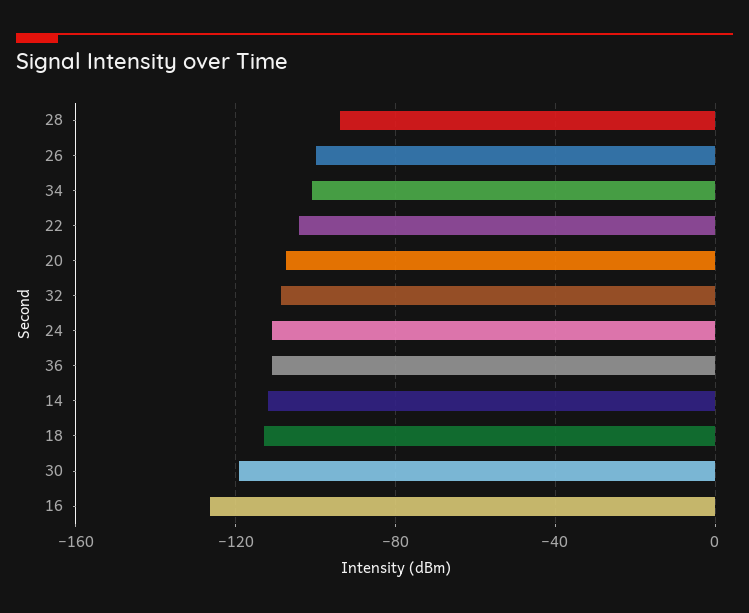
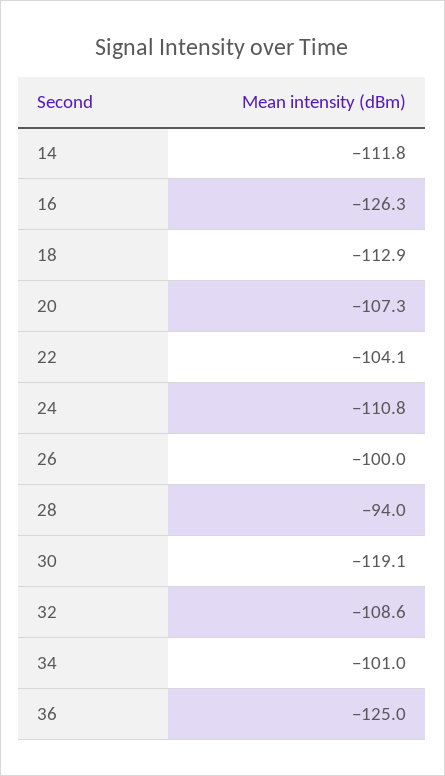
36: -110 -> -125

